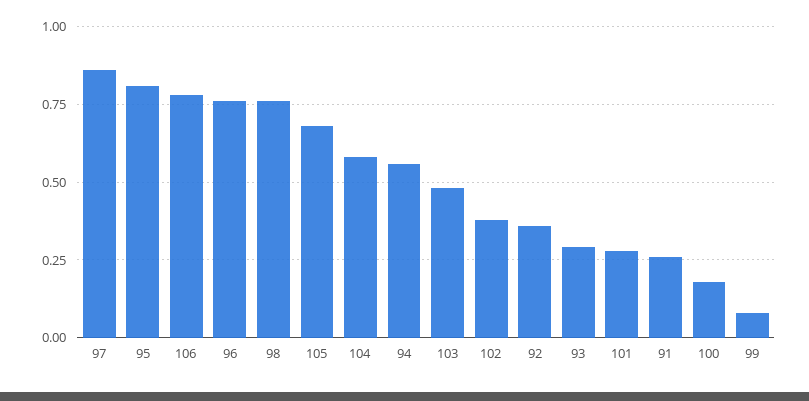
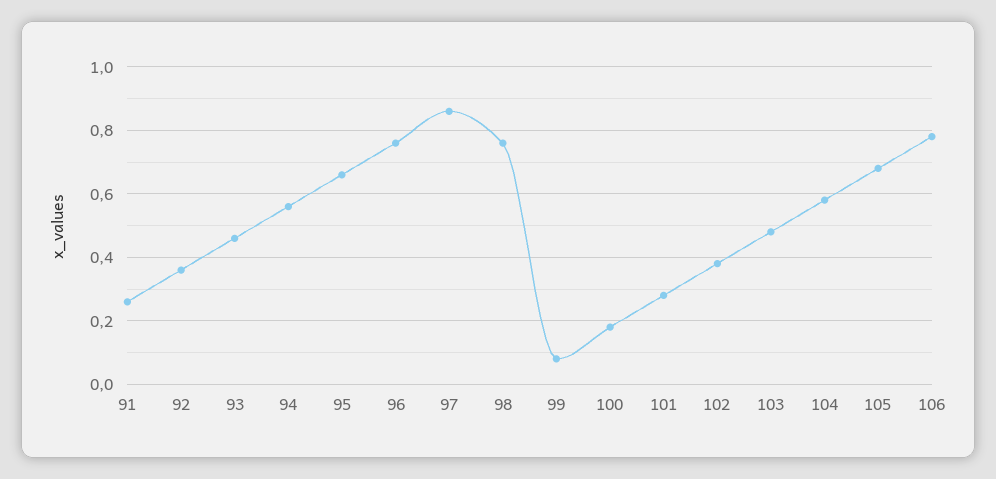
95: 0.8 -> 0.65
93: 0.3 -> 0.45

